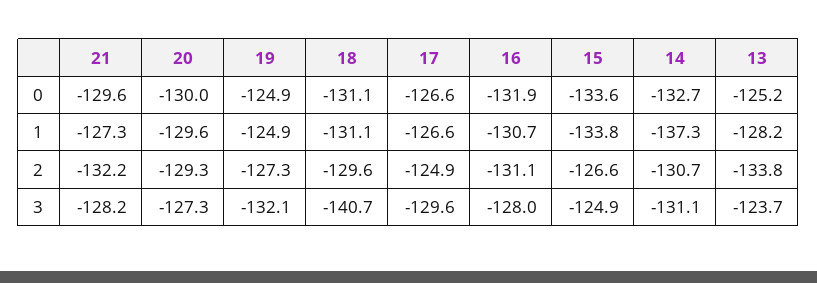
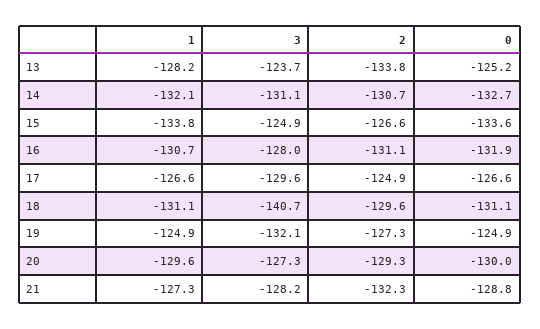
21, 0: -129.6 -> -128.8
14, 1: -137.3 -> -132.1
21, 2: -132.2 -> -132.3

